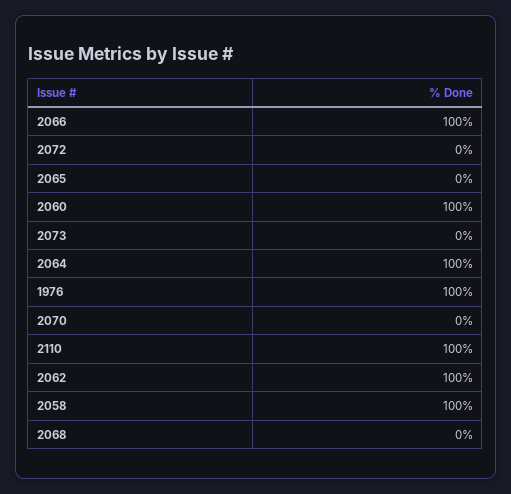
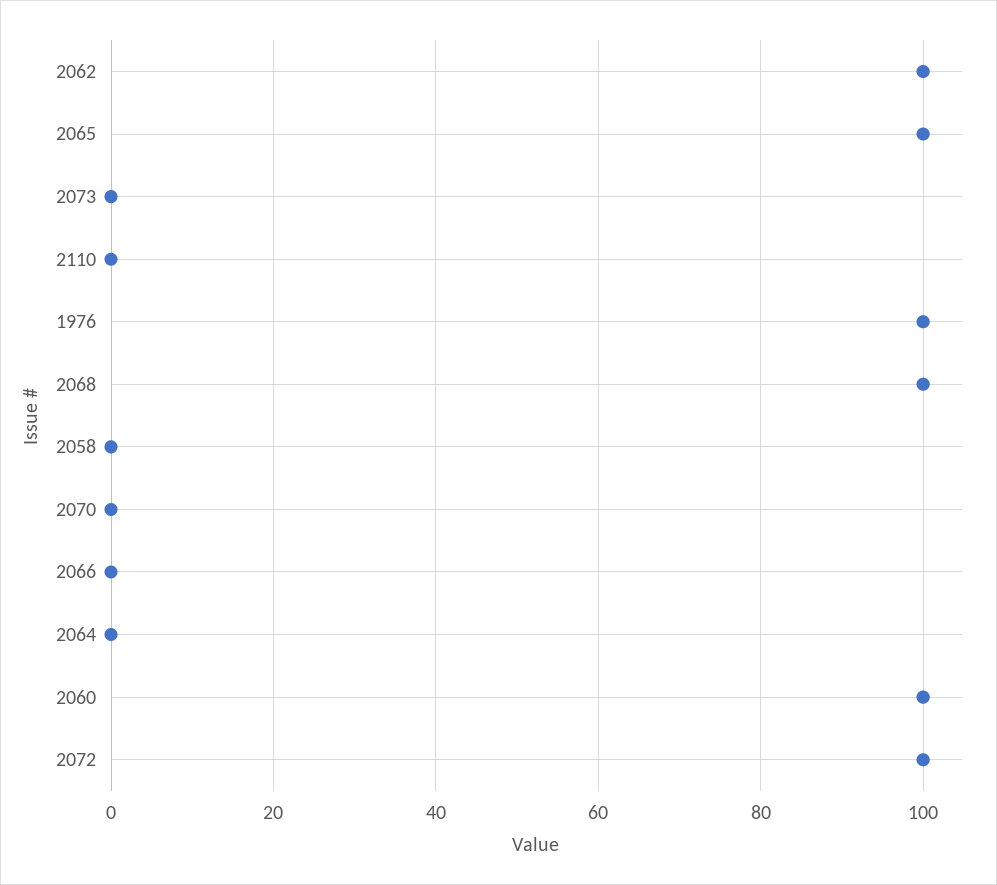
2066: 100 -> 0
2072: 0 -> 100
2065: 0 -> 100
2064: 100 -> 0
2110: 100 -> 0
2058: 100 -> 0
2068: 0 -> 100

